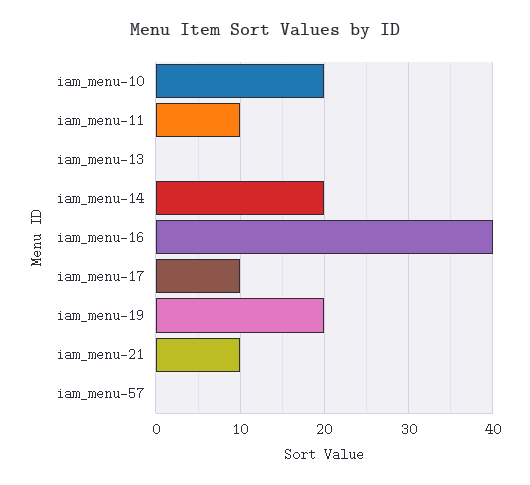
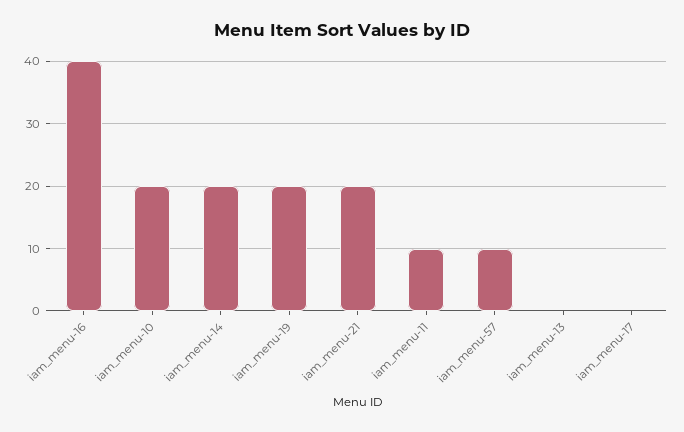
iam_menu-17: 10 -> 0
iam_menu-21: 10 -> 20
iam_menu-57: 0 -> 10

